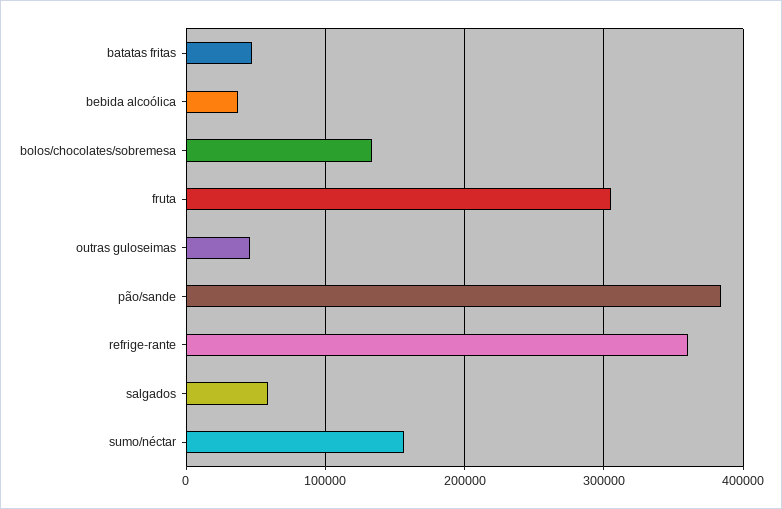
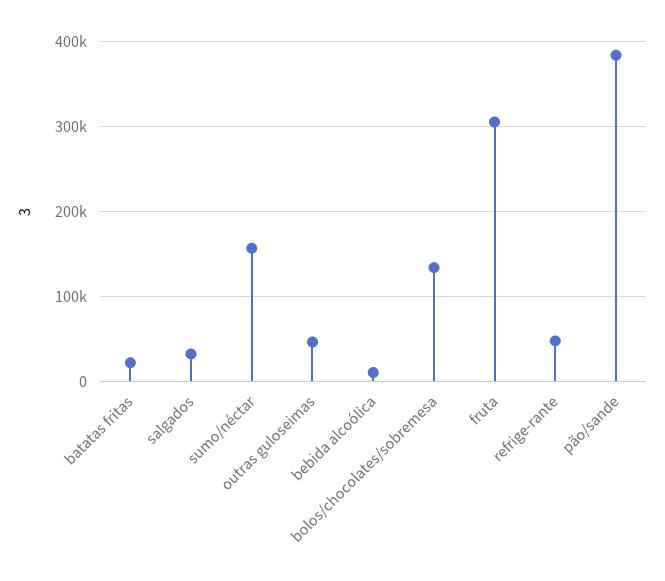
batatas fritas: 50000 -> 20000
bebida alcoólica: 40000 -> 10000
refrige-rante: 360000 -> 50000
salgados: 60000 -> 30000

